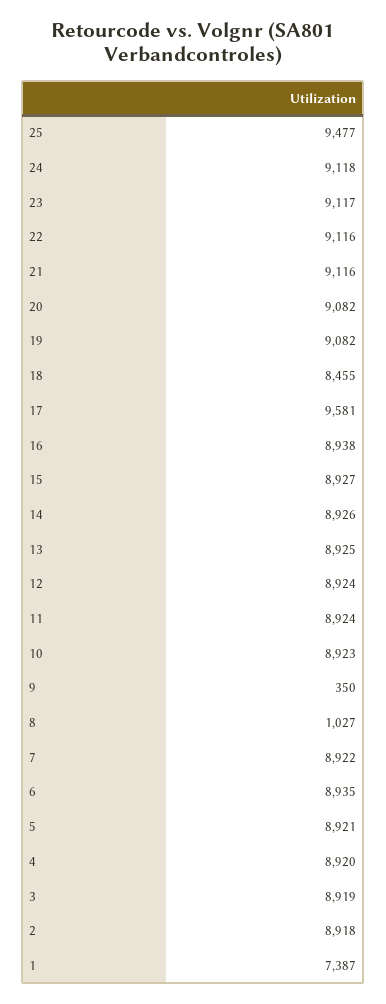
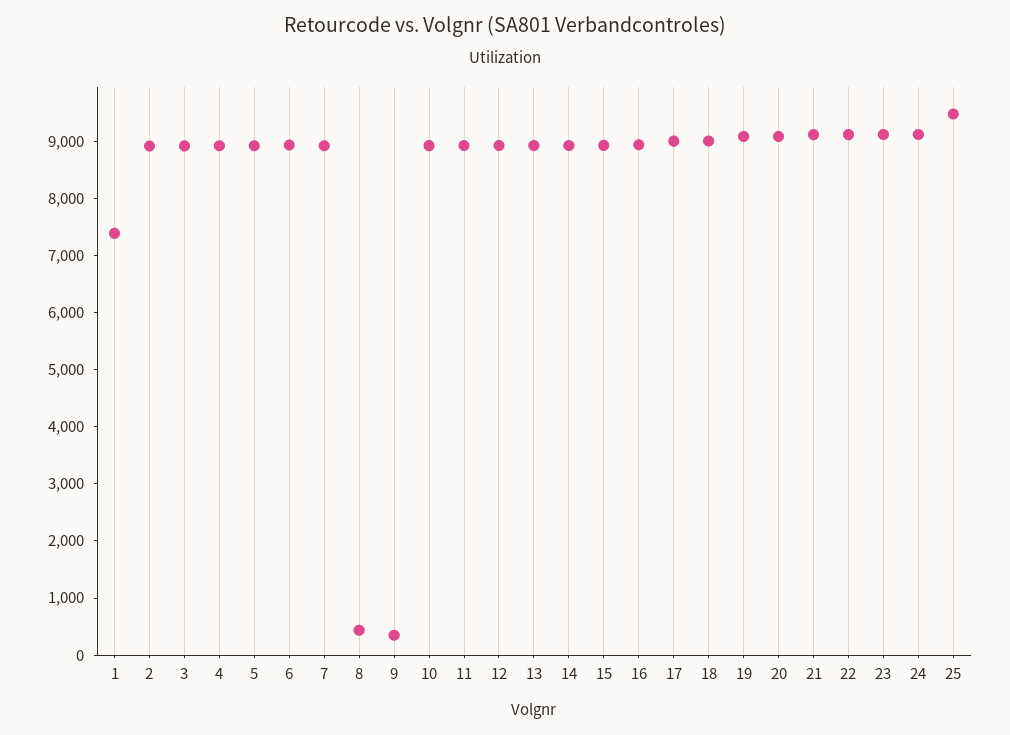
18: 8455 -> 9000
17: 9581 -> 9000
8: 1027 -> 400

